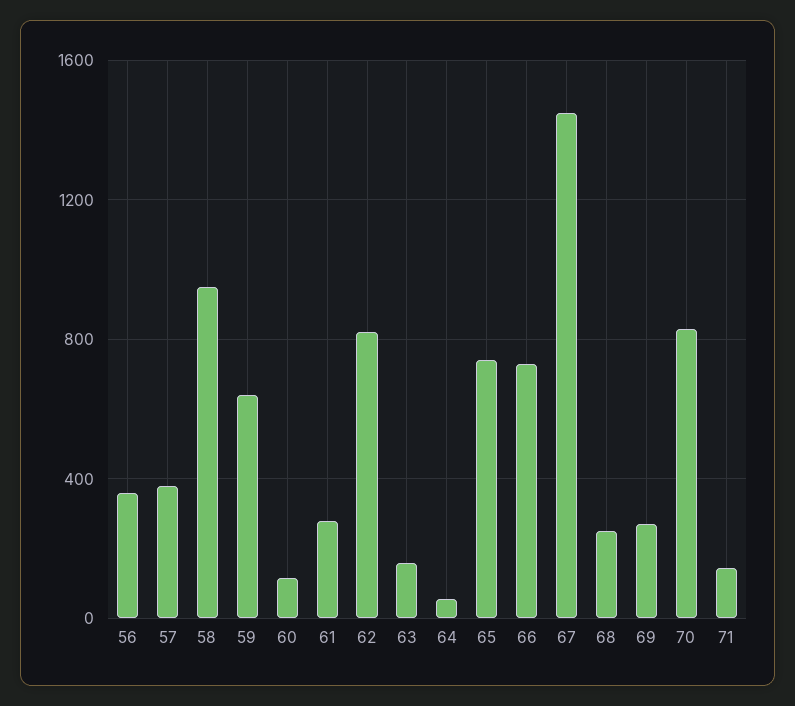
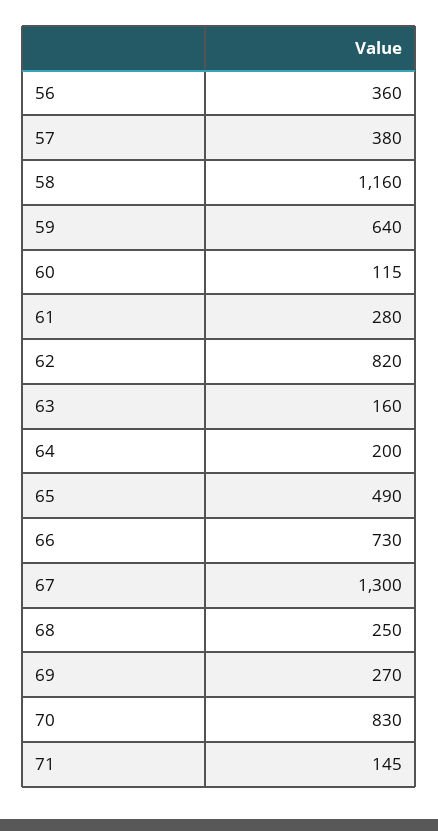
58: 950 -> 1160
64: 50 -> 200
65: 750 -> 490
67: 1450 -> 1300

